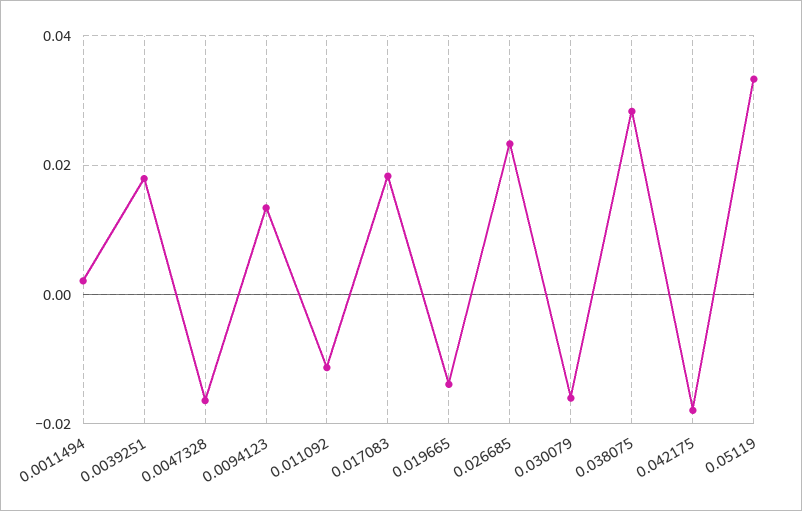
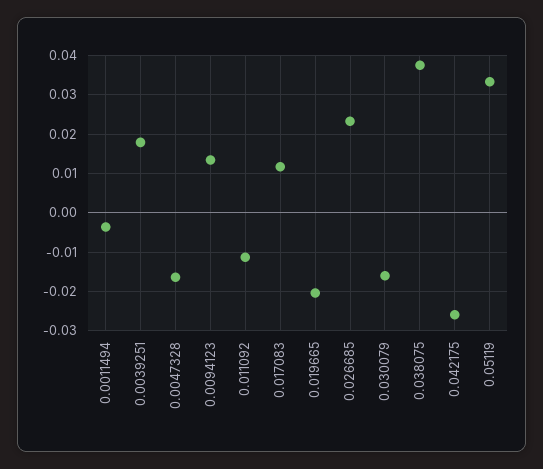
0.0011494: 0.002 -> -0.004
0.017083: 0.018 -> 0.012
0.019665: -0.014 -> -0.02
0.038075: 0.028 -> 0.038
0.042175: -0.018 -> -0.026

